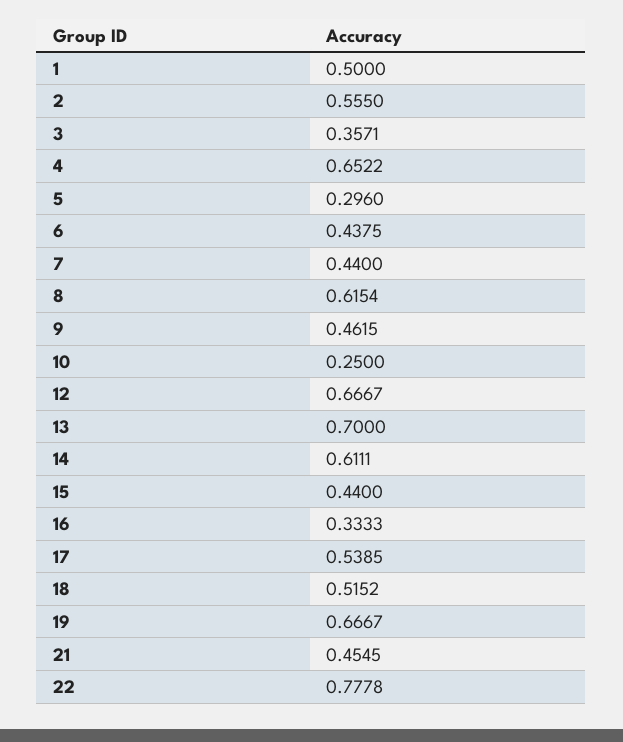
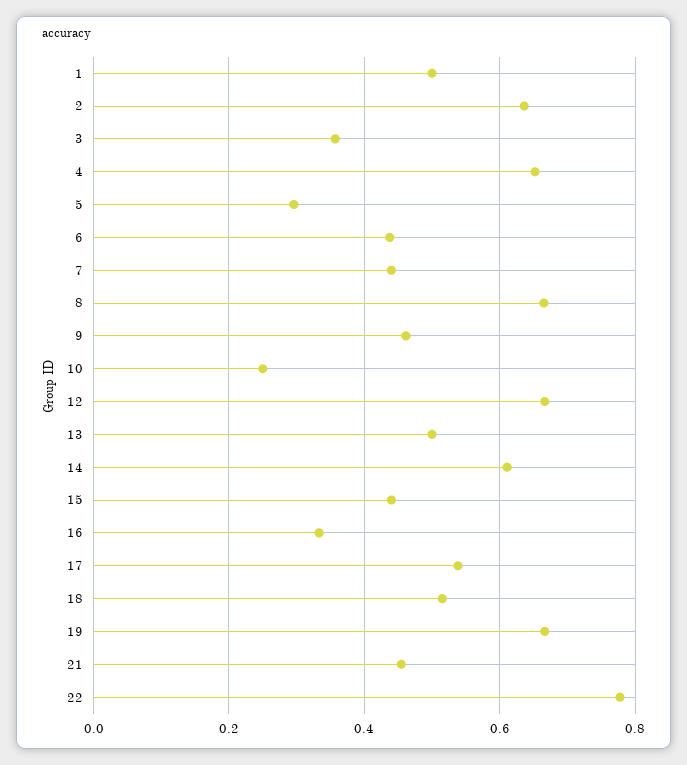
2: 0.555 -> 0.64
8: 0.6154 -> 0.66
13: 0.7 -> 0.5

